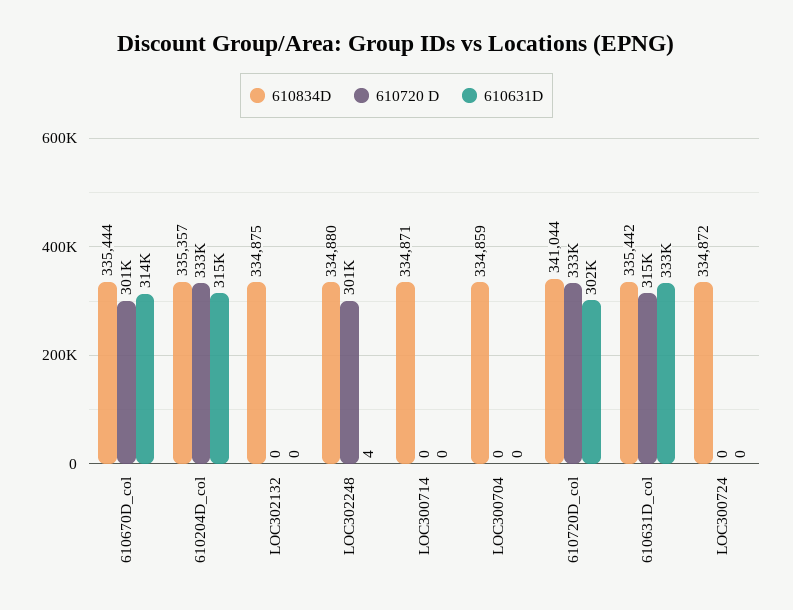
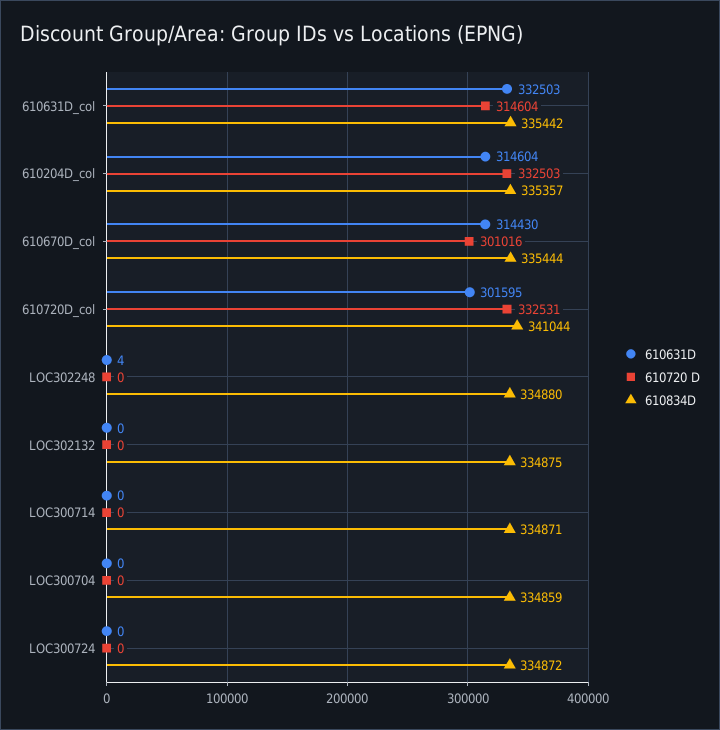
610720 D, LOC302248: 301000 -> 0

